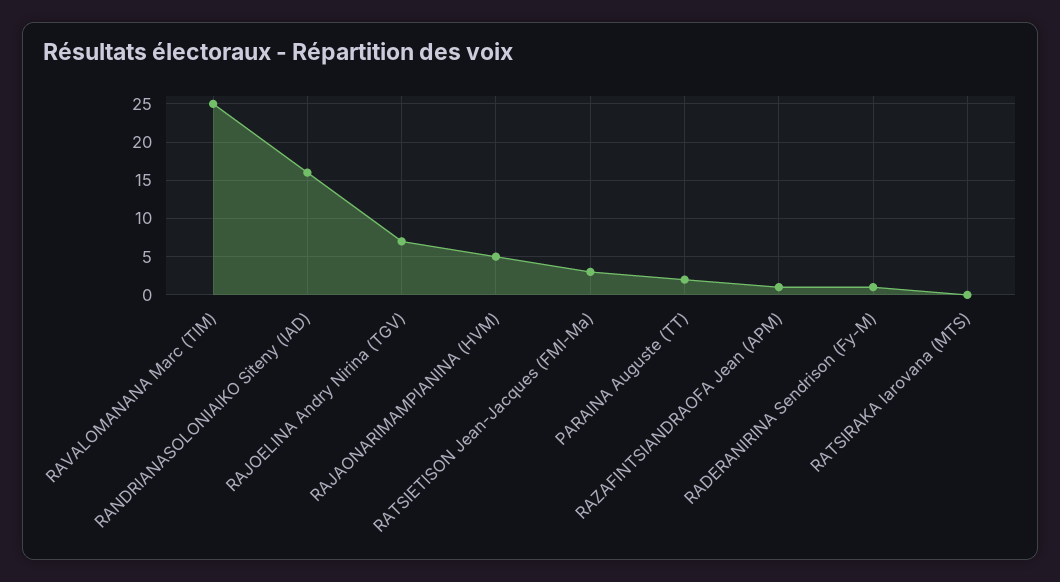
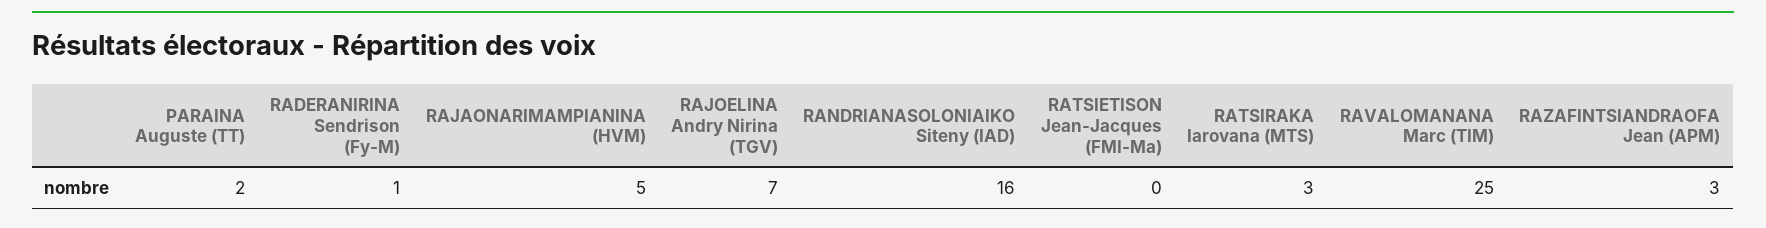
RATSIETISON Jean-Jacques (FMI-Ma): 3 -> 0
RAZAFINTSIANDRAOFA Jean (APM): 1 -> 3
RATSIRAKA Iarovana (MTS): 0 -> 3

